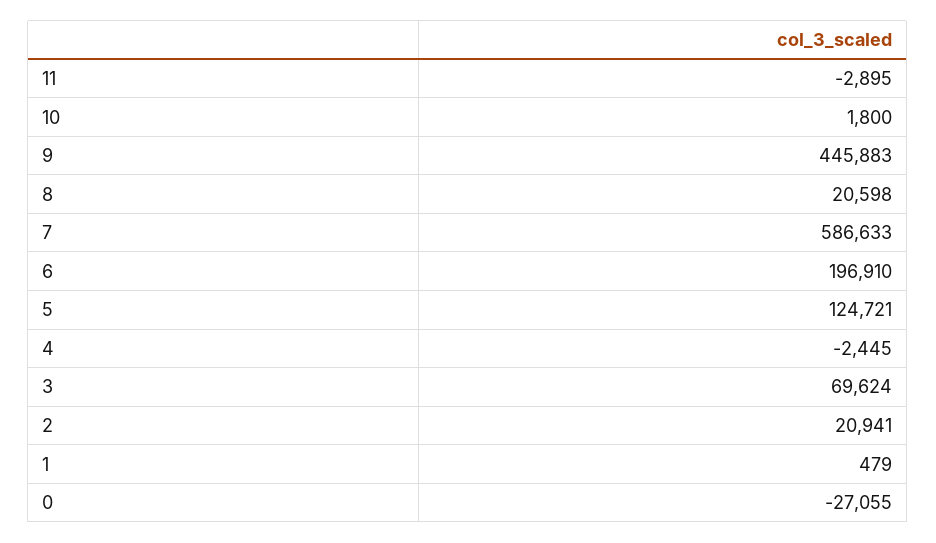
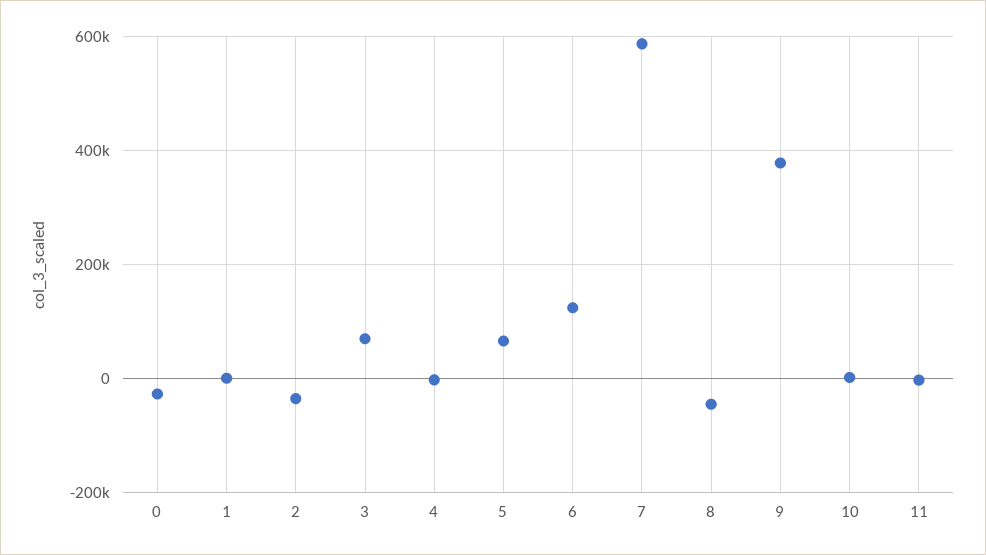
9: 445883 -> 380000
8: 20598 -> -40000
6: 196910 -> 120000
5: 124721 -> 60000
2: 20941 -> -40000

